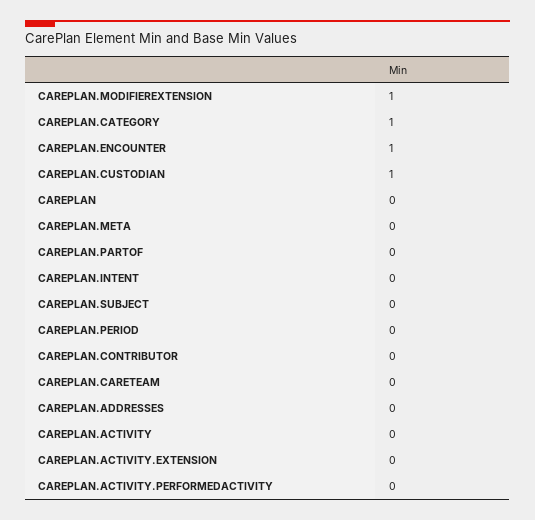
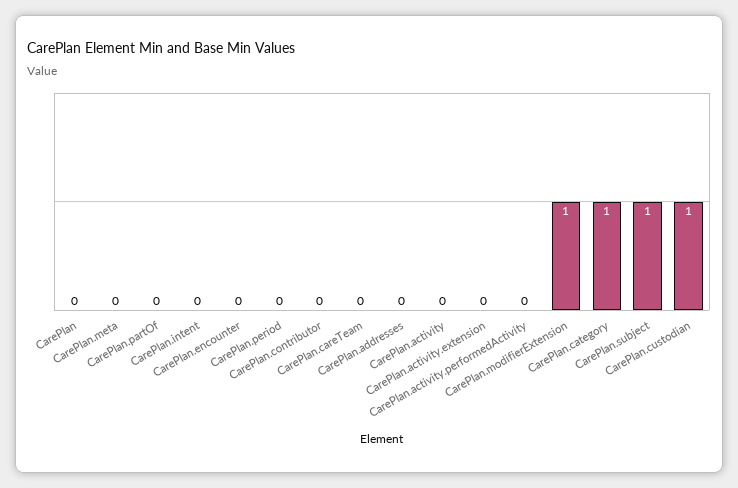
CAREPLAN.ENCOUNTER: 1 -> 0
CAREPLAN.SUBJECT: 0 -> 1

